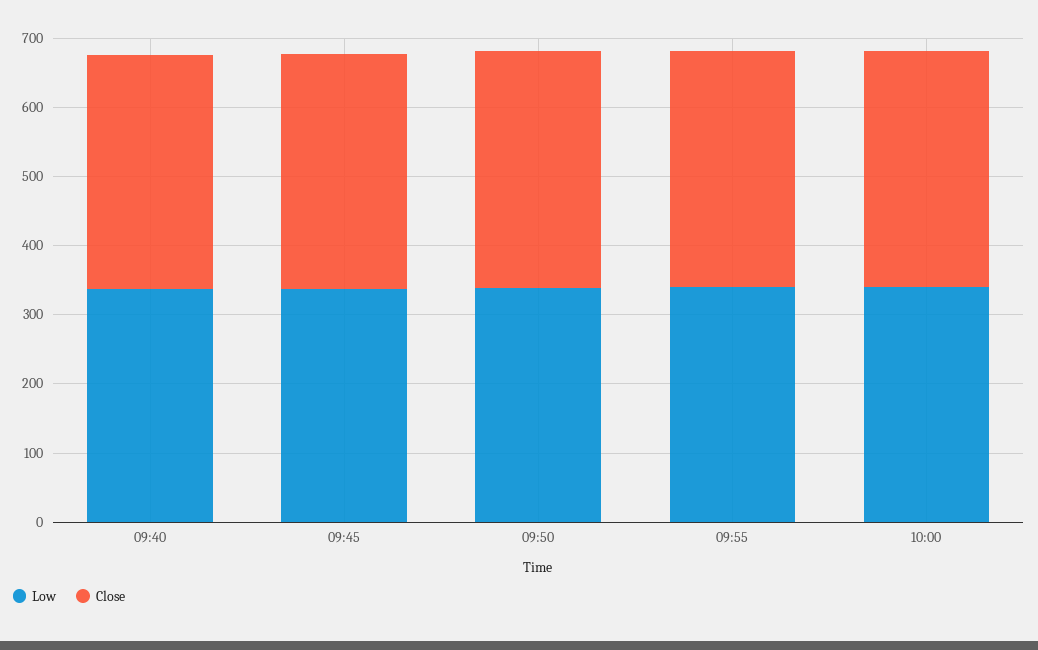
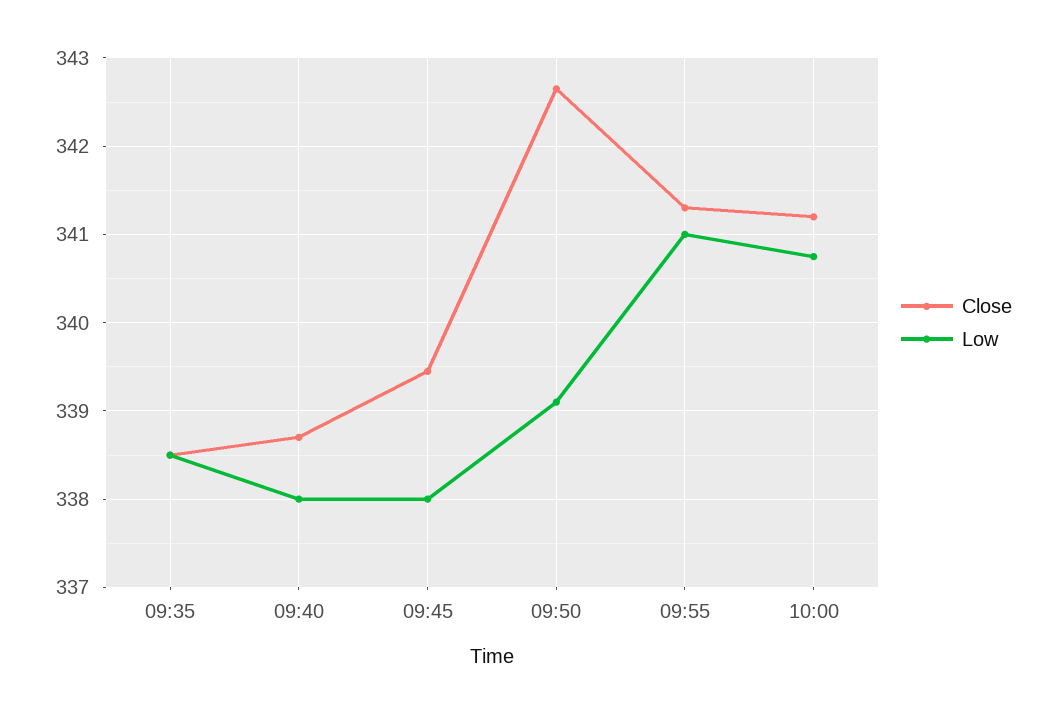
Close, 09:35: none -> 338.5
Low, 09:35: none -> 338.5

